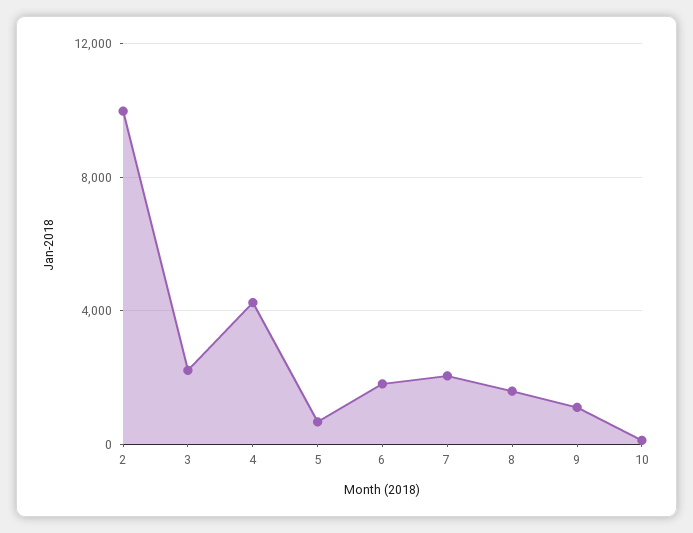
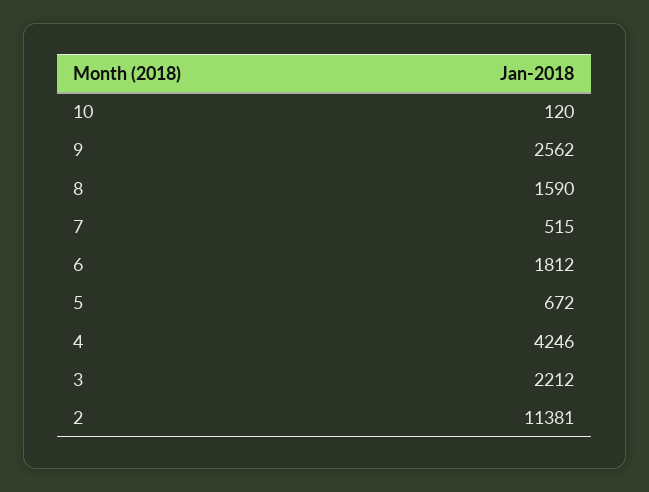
2: 10000 -> 11381
7: 2000 -> 515
9: 1000 -> 2562

